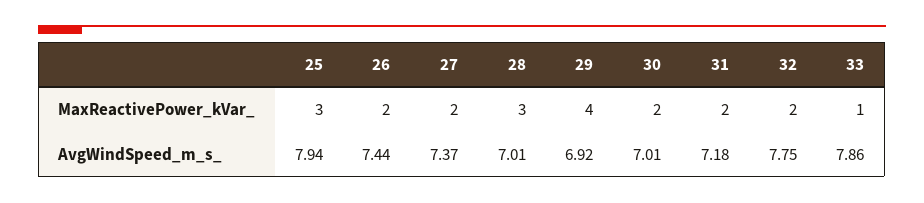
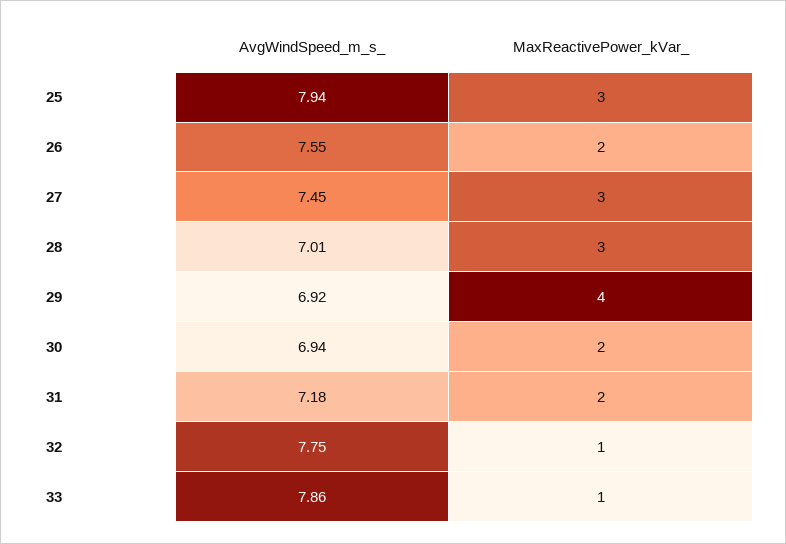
27, MaxReactivePower_kVar_: 2 -> 3
32, MaxReactivePower_kVar_: 2 -> 1
26, AvgWindSpeed_m_s_: 7.44 -> 7.55
27, AvgWindSpeed_m_s_: 7.37 -> 7.45
30, AvgWindSpeed_m_s_: 7.01 -> 6.94

